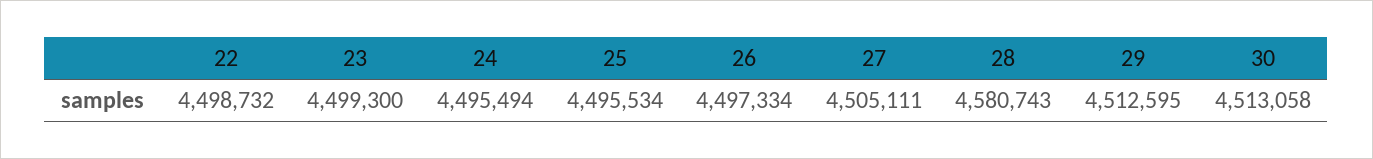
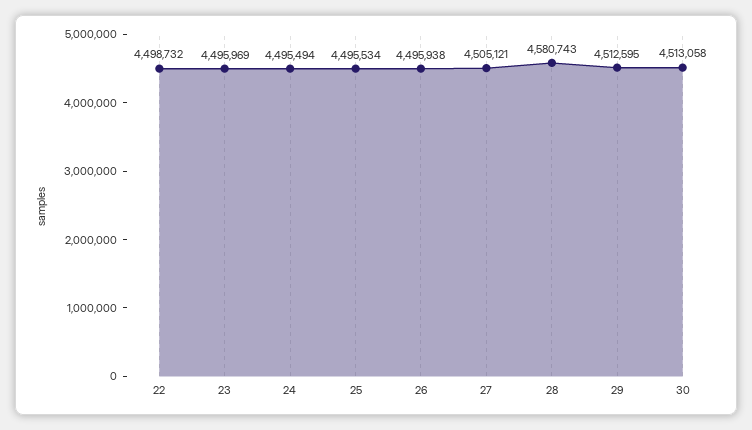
23: 4499300 -> 4495969
26: 4497334 -> 4495938
27: 4505111 -> 4505121

